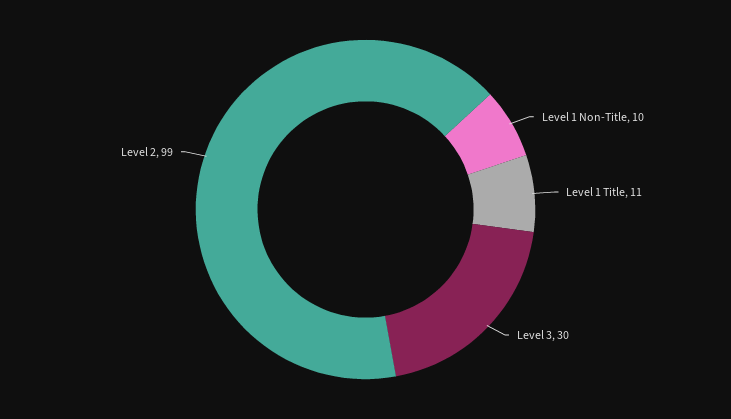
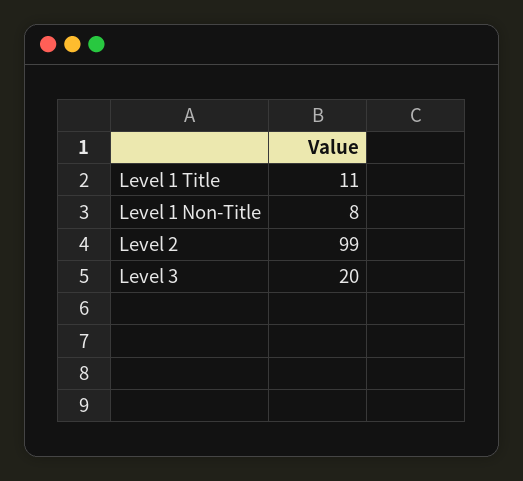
Level 1 Non-Title: 10 -> 8
Level 3: 30 -> 20

